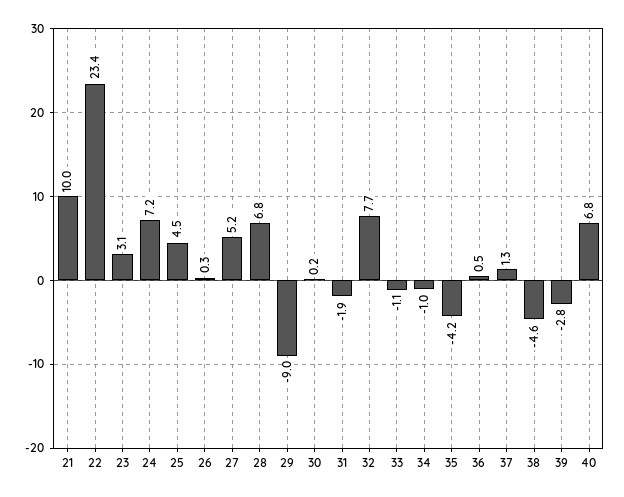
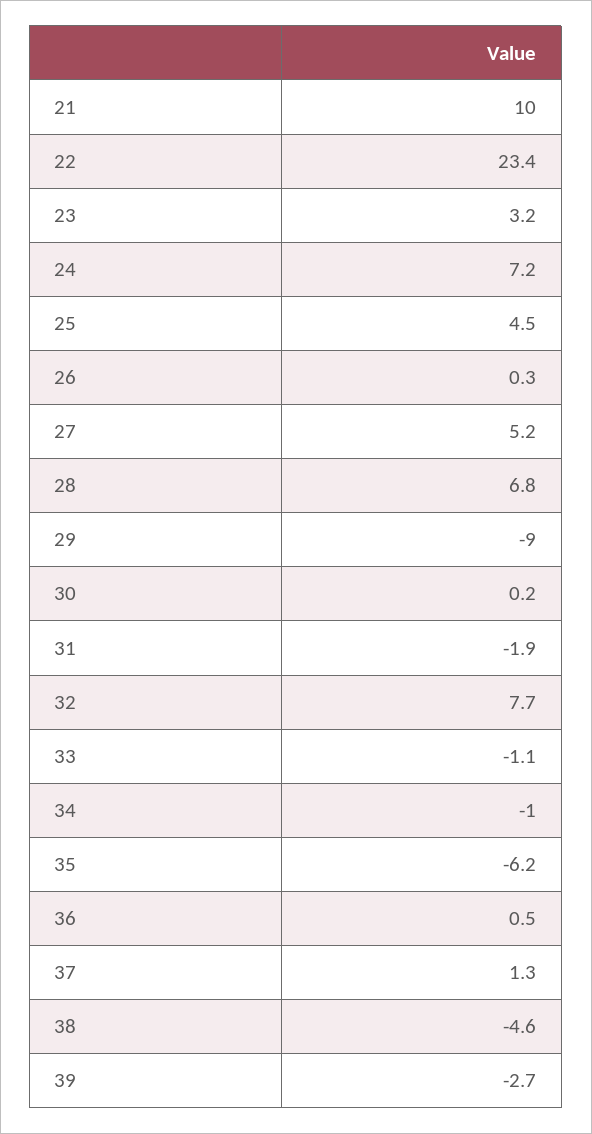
23: 3.1 -> 3.2
35: -4.2 -> -6.2
39: -2.8 -> -2.7
40: 6.8 -> none

